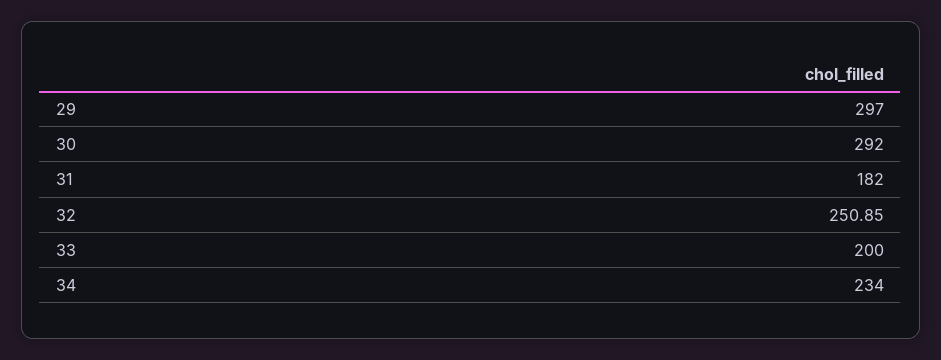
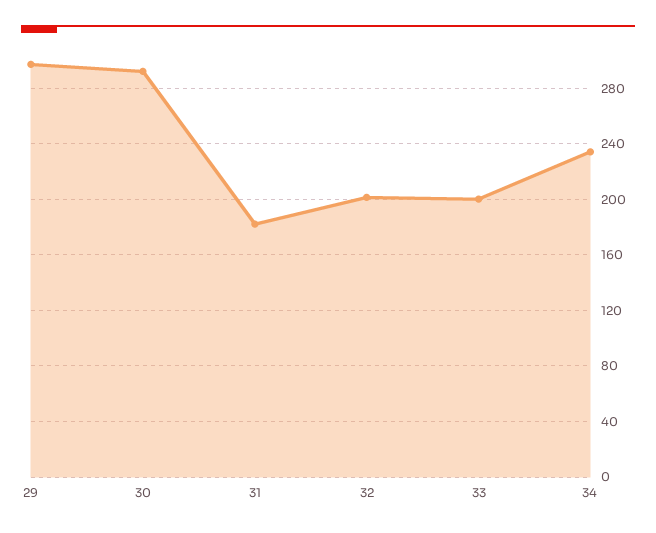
32: 250.85 -> 200

